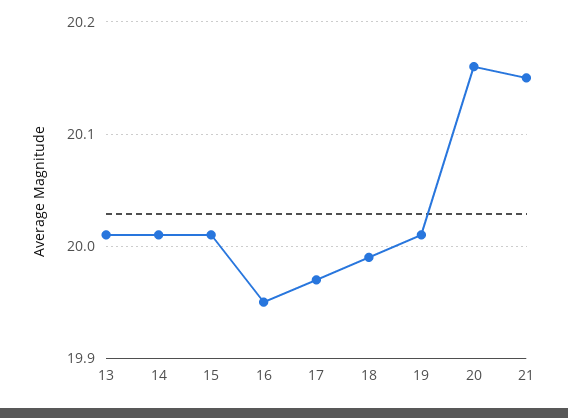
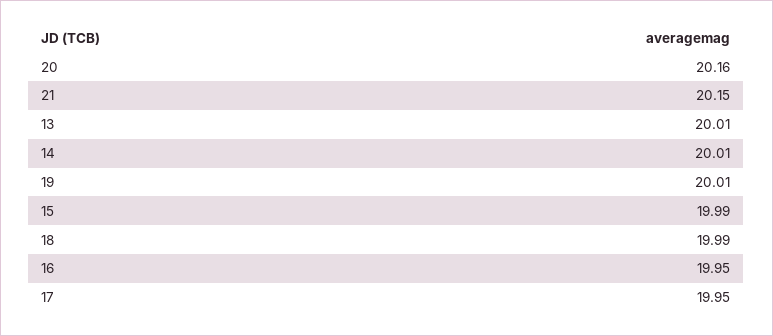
15: 20.01 -> 19.99
17: 19.97 -> 19.95

